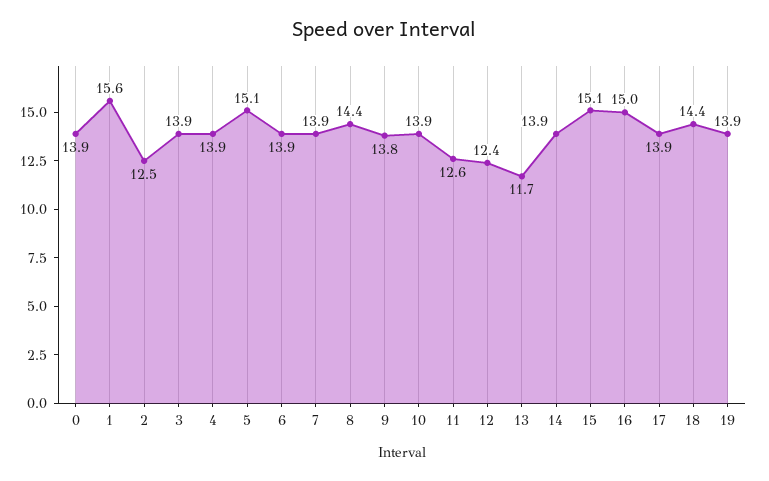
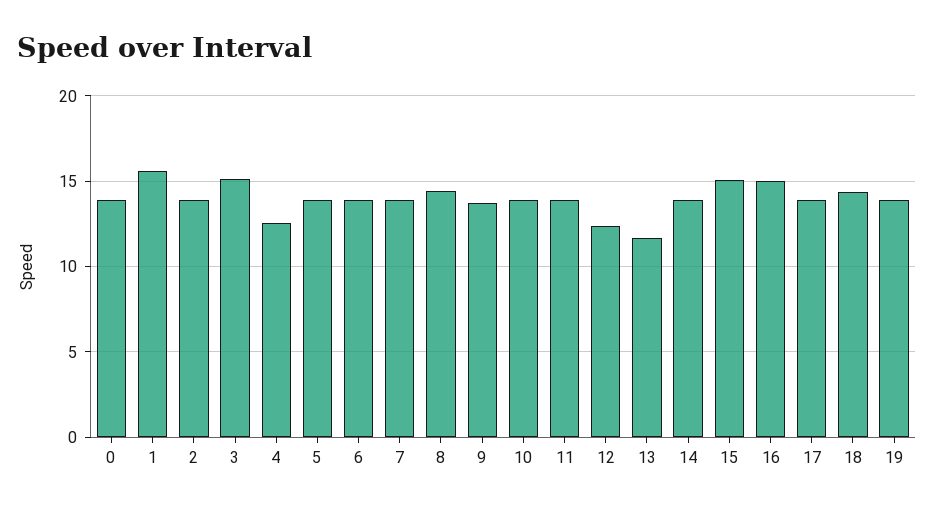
2: 12.5 -> 14
3: 13.9 -> 15
4: 13.9 -> 12.5
5: 15.1 -> 14
11: 12.6 -> 14

